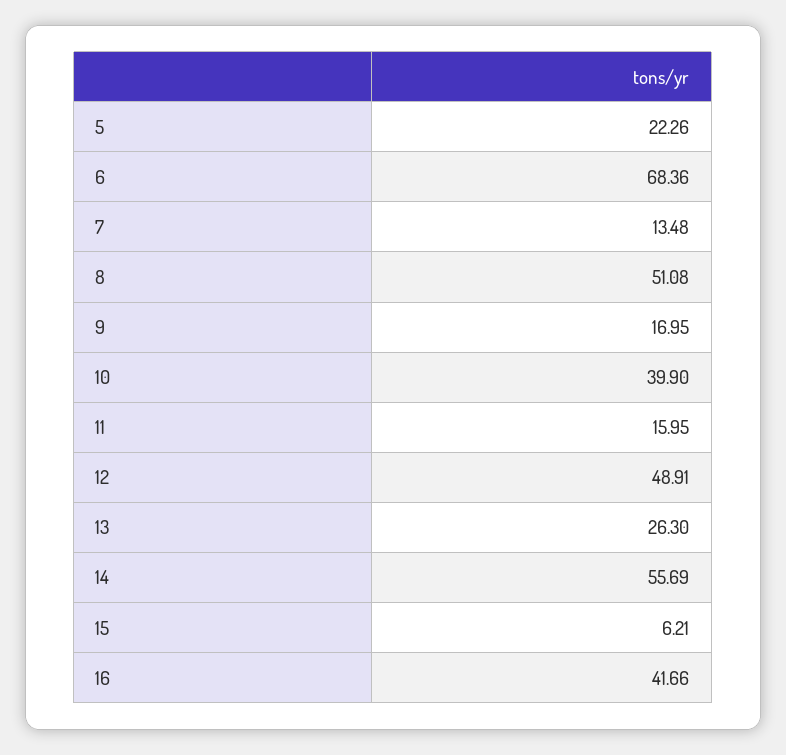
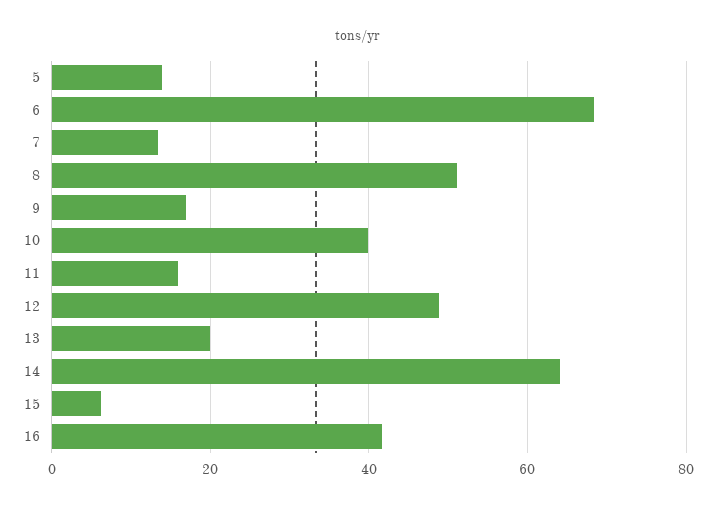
5: 22.26 -> 14
13: 26.3 -> 20
14: 55.69 -> 64

